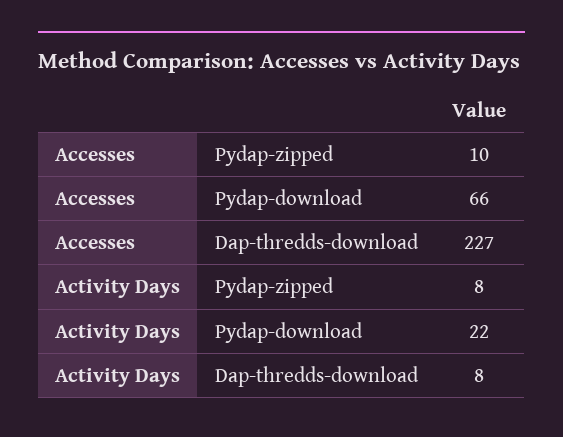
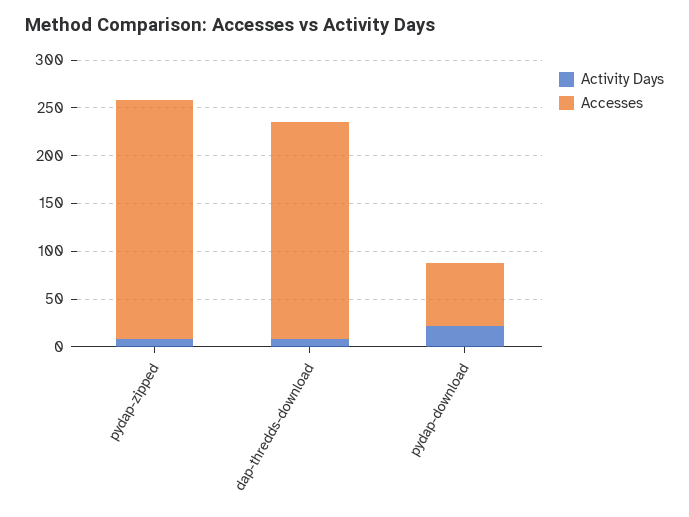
Accesses, Pydap-zipped: 10 -> 250

